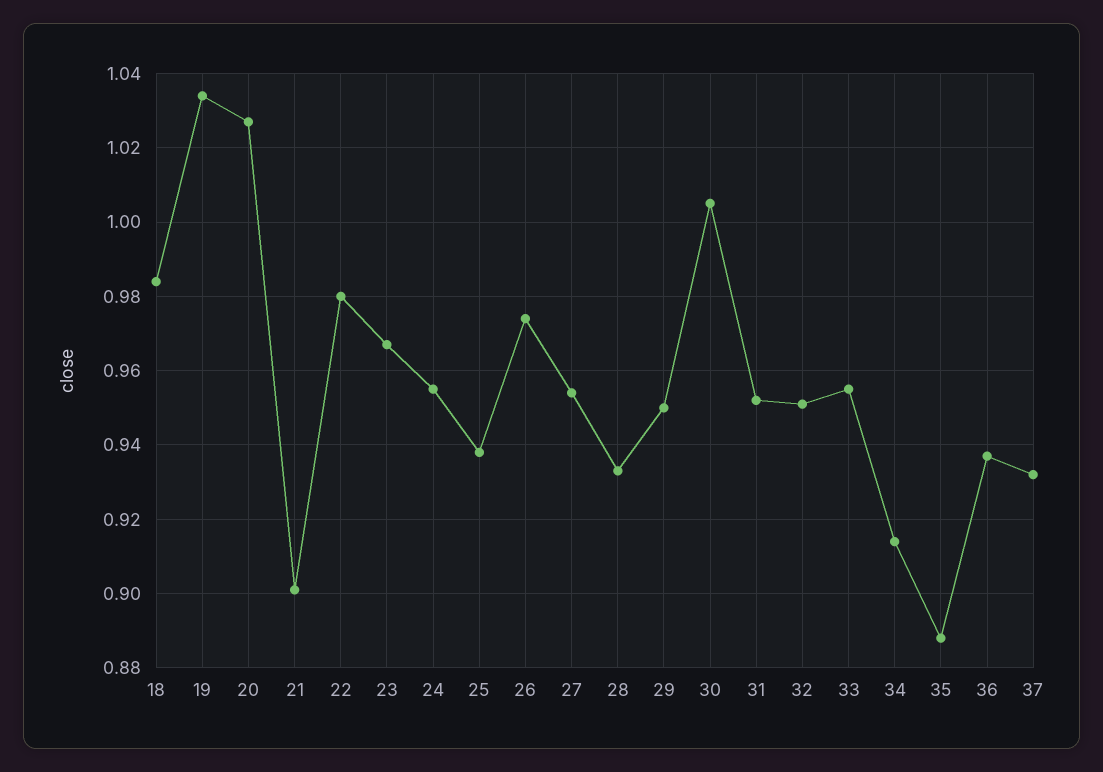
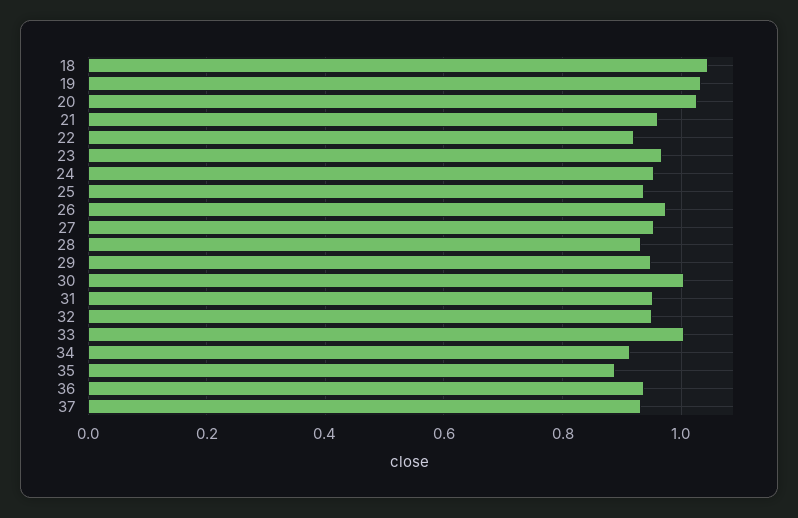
18: 0.985 -> 1.04
21: 0.9 -> 0.96
22: 0.98 -> 0.92
33: 0.955 -> 1

